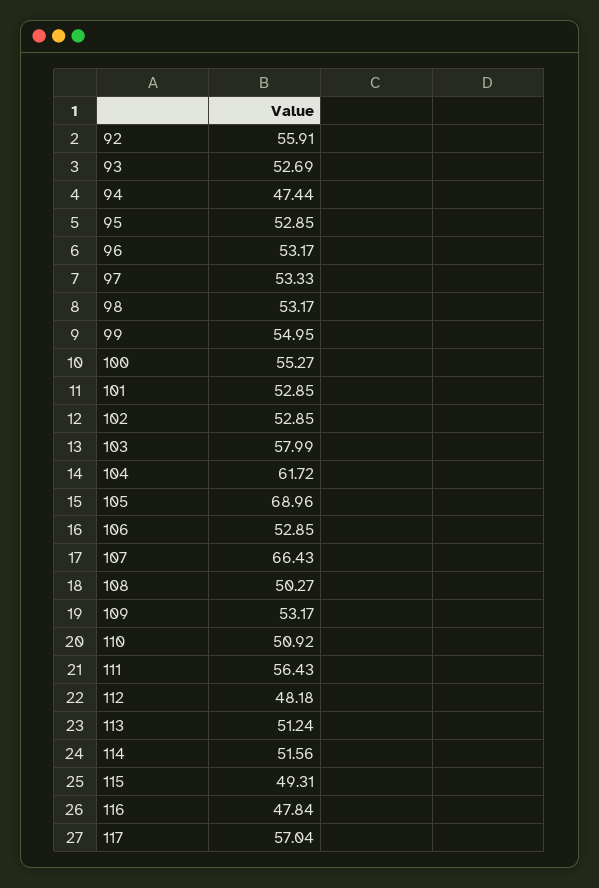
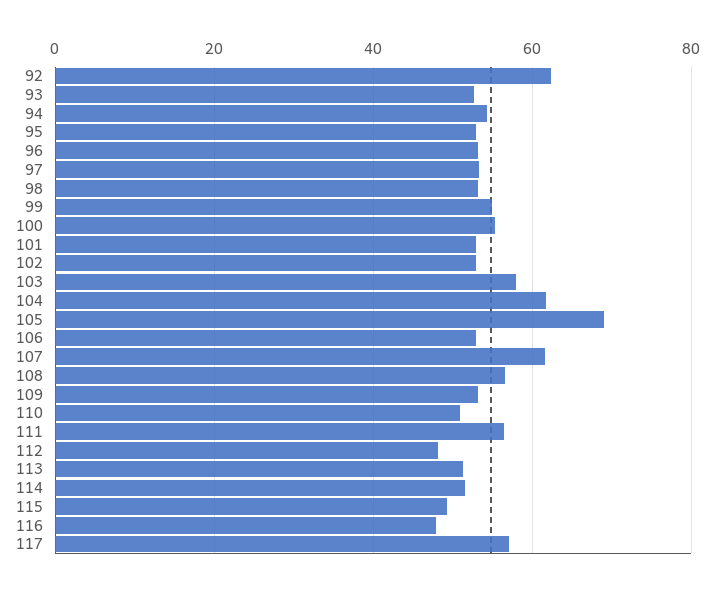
92: 55.91 -> 62
94: 47.44 -> 54
107: 66.43 -> 62
108: 50.27 -> 56

